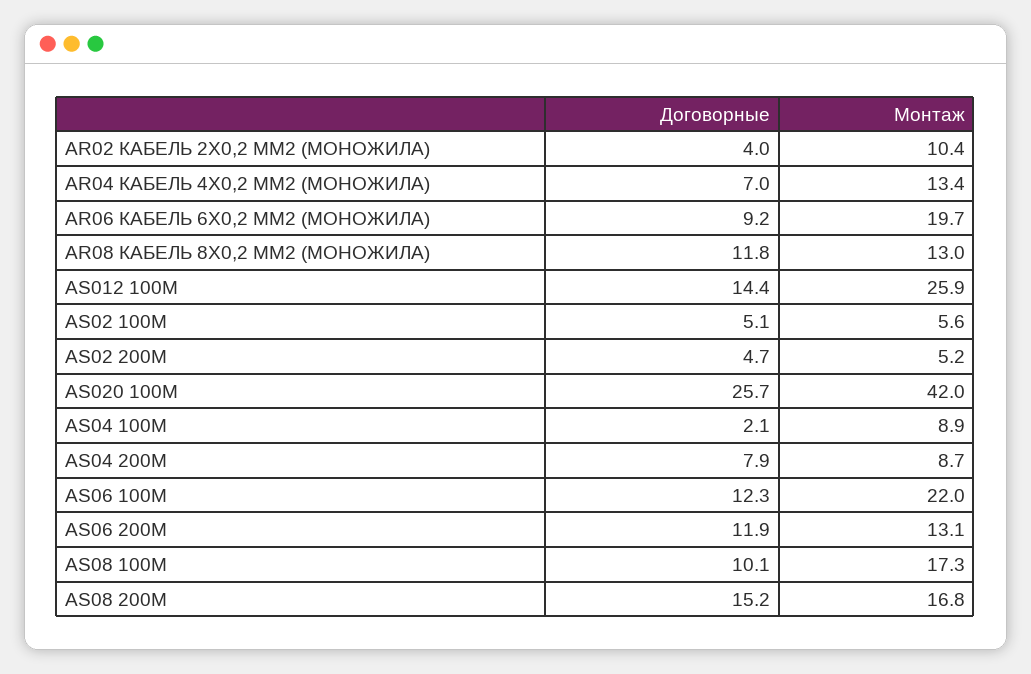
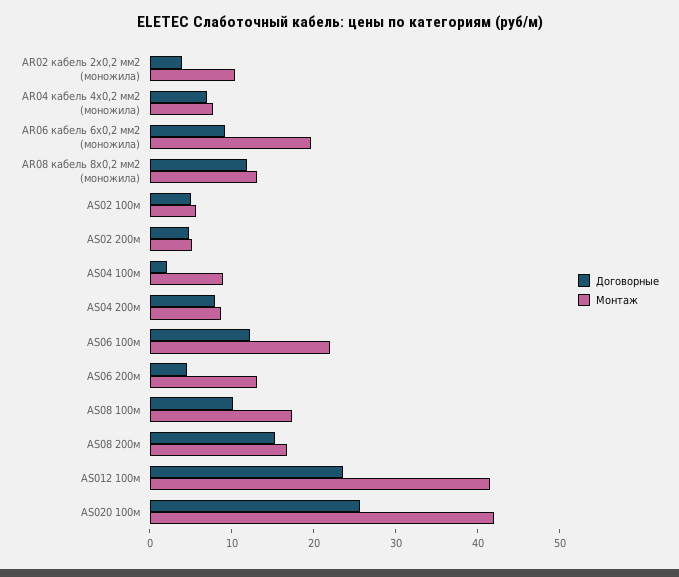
Монтаж, AR04 КАБЕЛЬ 4Х0,2 ММ2 (МОНОЖИЛА): 13.4 -> 8
Договорные, AS012 100М: 14.4 -> 24
Монтаж, AS012 100М: 25.9 -> 42
Договорные, AS06 200М: 11.9 -> 4

